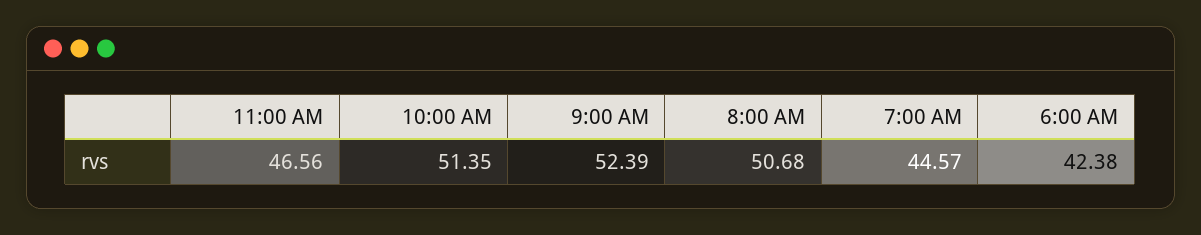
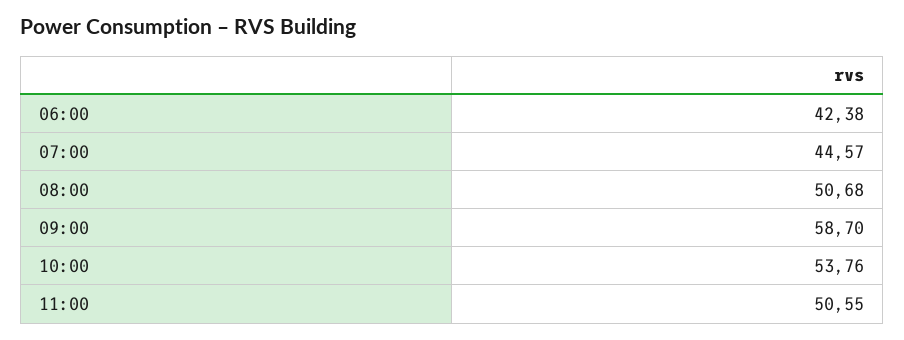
11:00 AM: 46.56 -> 50.55
10:00 AM: 51.35 -> 53.76
9:00 AM: 52.39 -> 58.7

